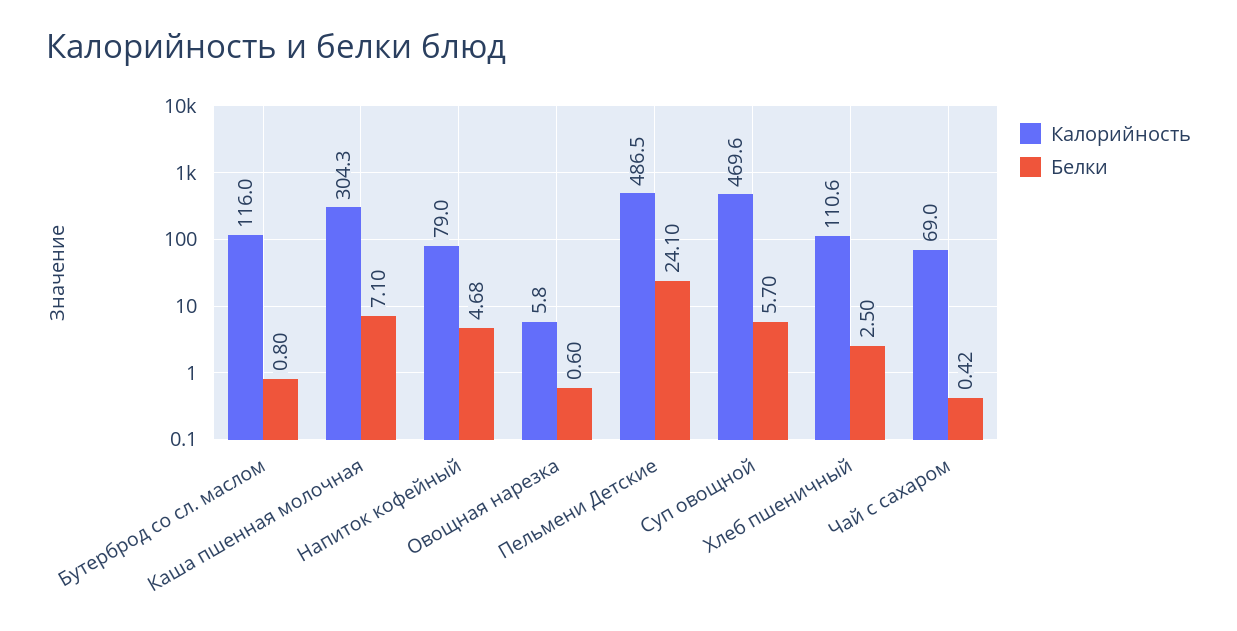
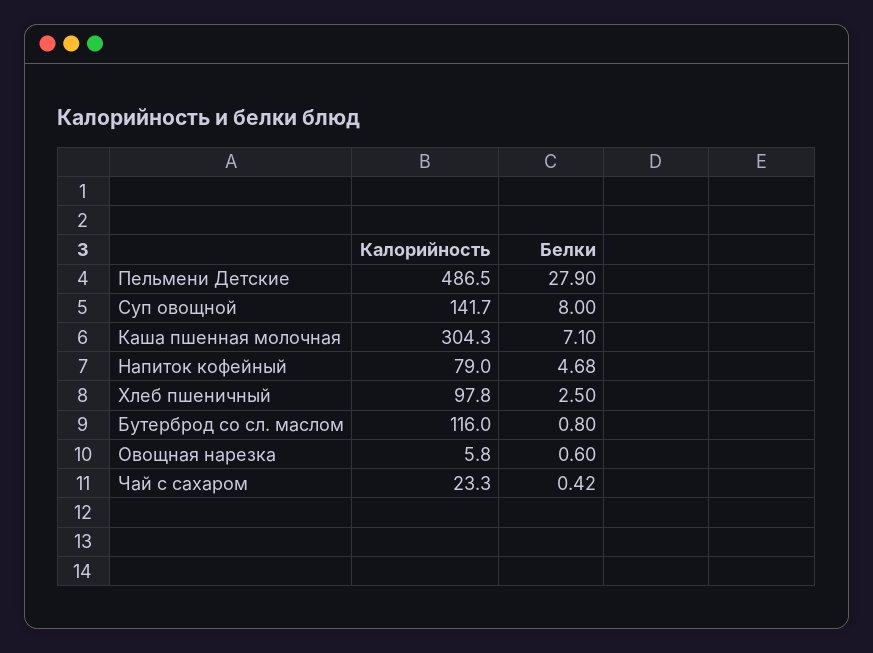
Белки, Пельмени Детские: 24.1 -> 27.9
Калорийность, Суп овощной: 469.6 -> 141.7
Белки, Суп овощной: 5.7 -> 8
Калорийность, Хлеб пшеничный: 110.6 -> 97.8
Калорийность, Чай с сахаром: 69 -> 23.3

